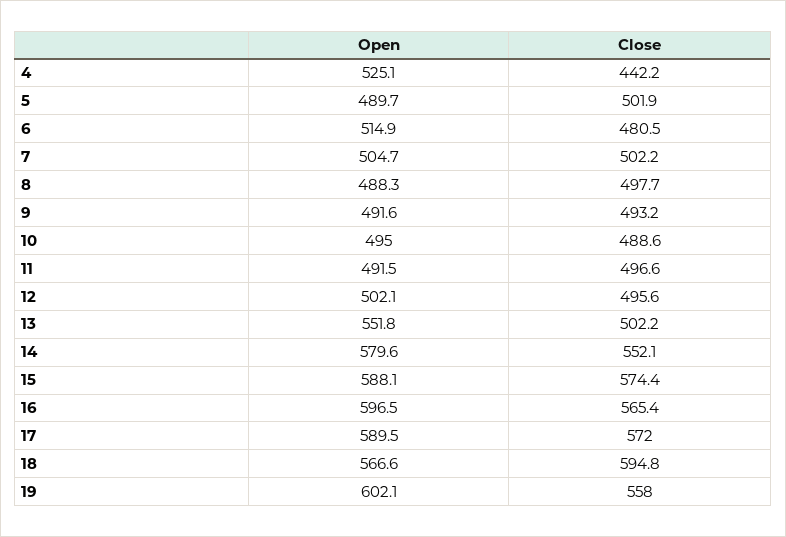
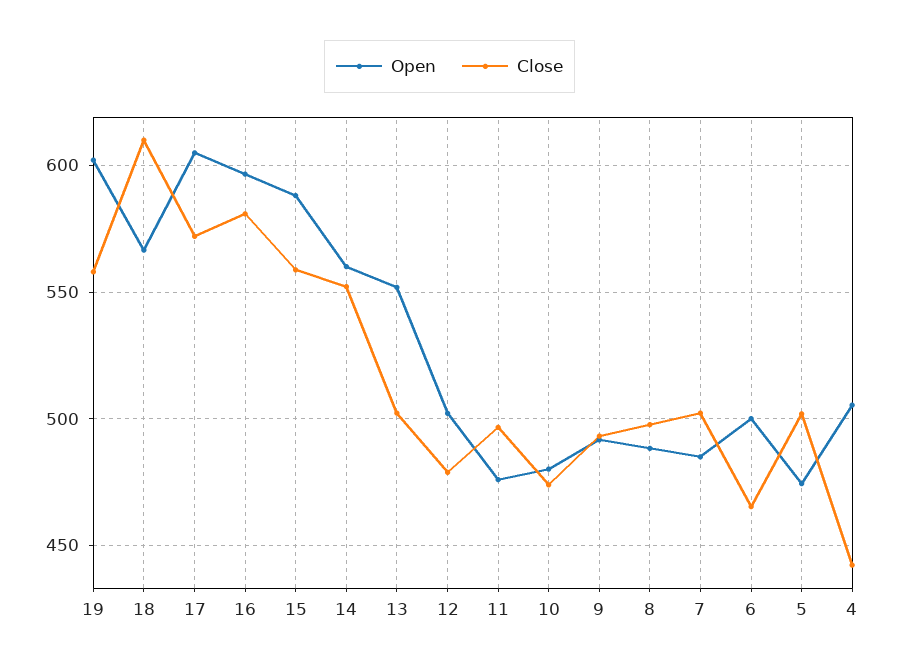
Open, 4: 525.1 -> 505
Open, 5: 489.7 -> 475
Open, 6: 514.9 -> 500
Close, 6: 480.5 -> 465
Open, 7: 504.7 -> 485
Open, 10: 495 -> 480
Close, 10: 488.6 -> 475
Open, 11: 491.5 -> 475
Close, 12: 495.6 -> 480
Open, 14: 579.6 -> 560
Close, 15: 574.4 -> 560
Close, 16: 565.4 -> 580
Open, 17: 589.5 -> 605
Close, 18: 594.8 -> 610

